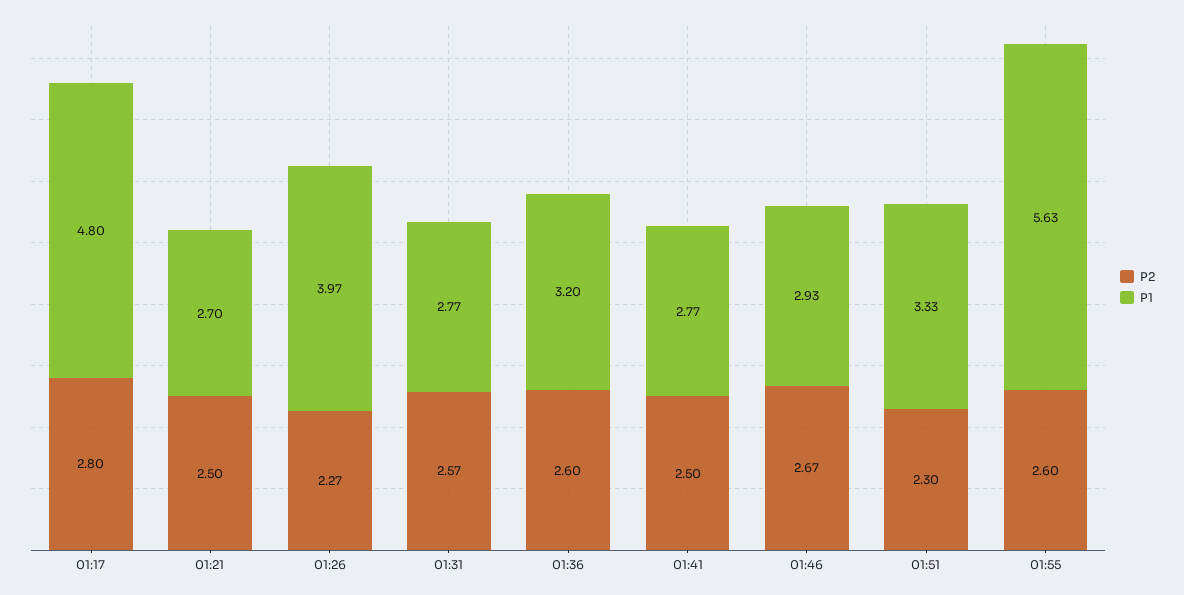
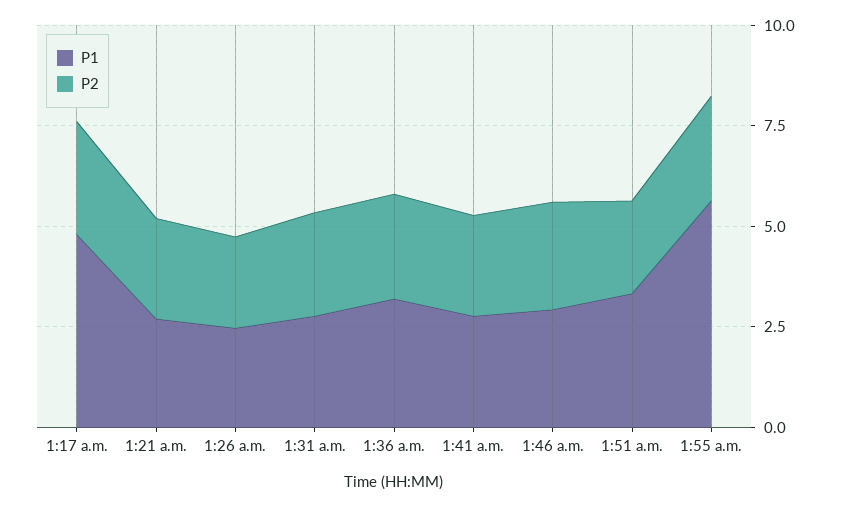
P1, 01:26: 3.97 -> 2.5

